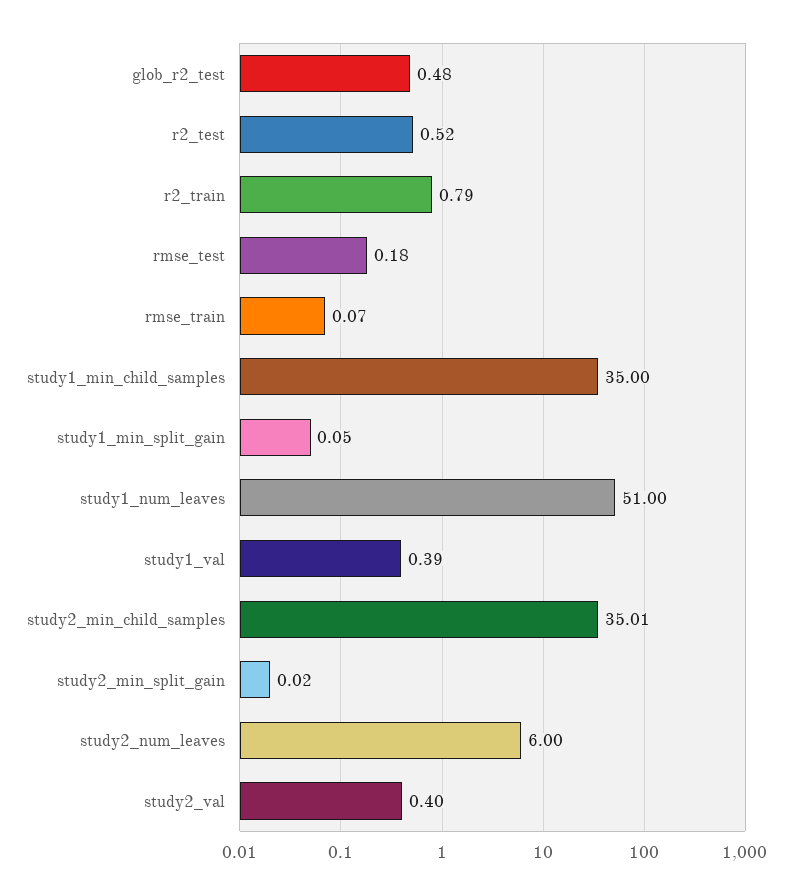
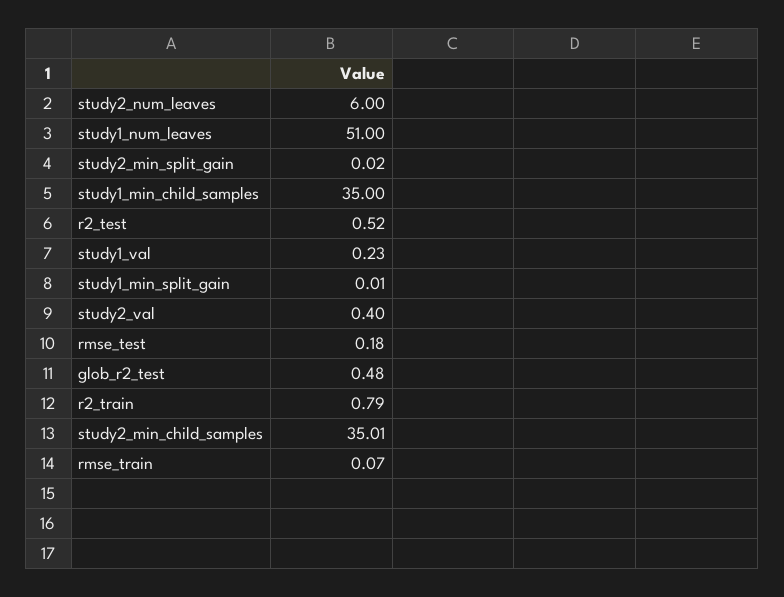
study1_min_split_gain: 0.05 -> 0.01
study1_val: 0.39 -> 0.23

